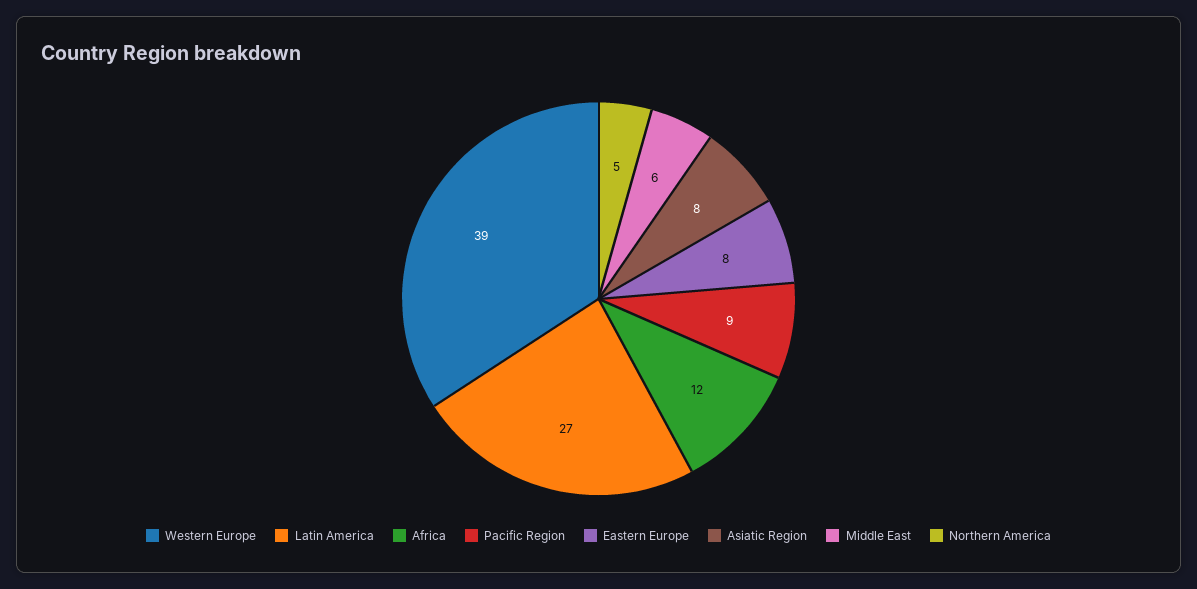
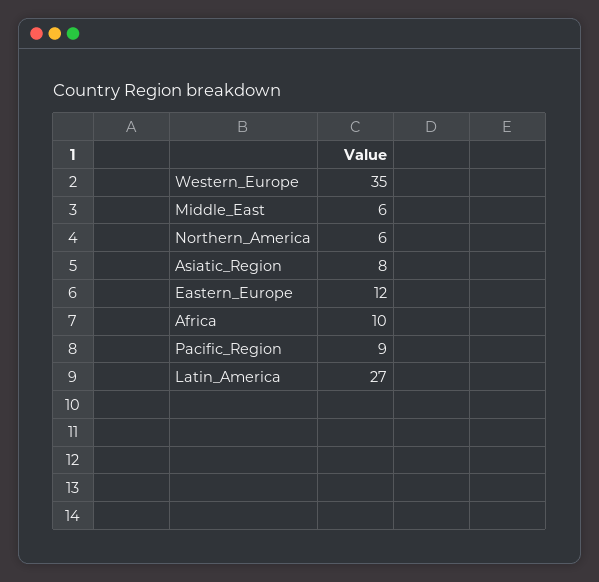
Western Europe: 39 -> 35
Africa: 12 -> 10
Eastern Europe: 8 -> 12
Northern America: 5 -> 6

